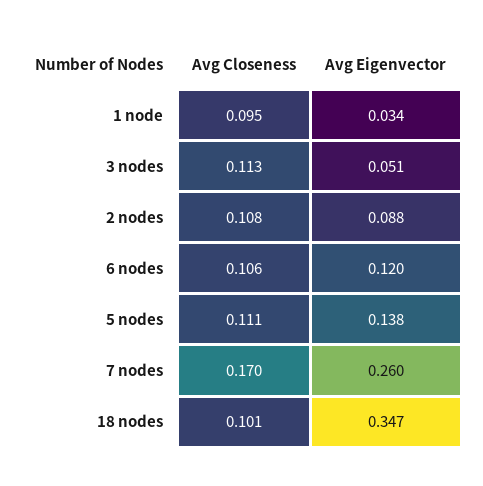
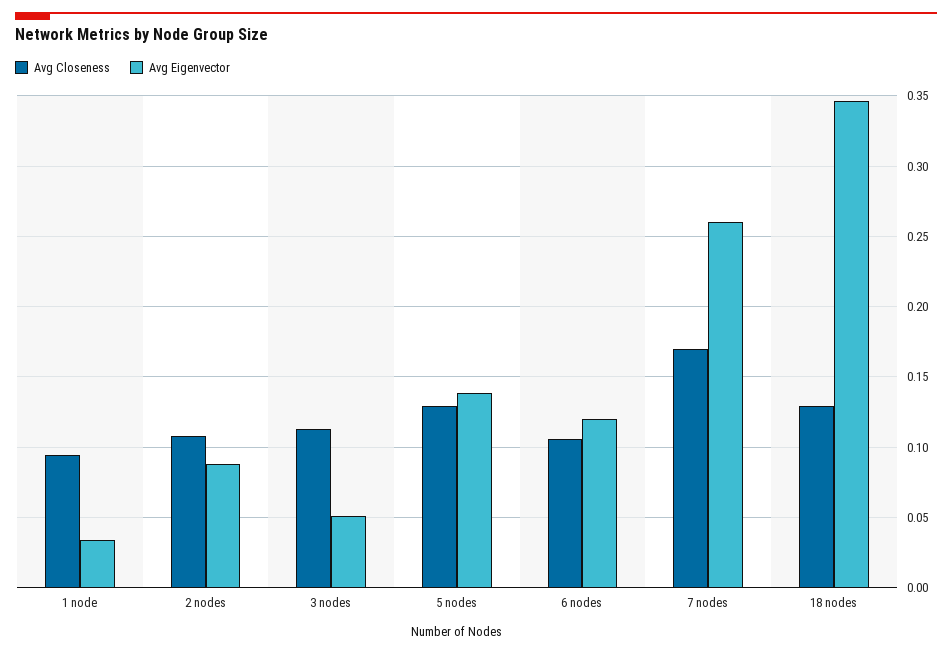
Avg Closeness, 5 nodes: 0.111 -> 0.13
Avg Closeness, 18 nodes: 0.101 -> 0.13

